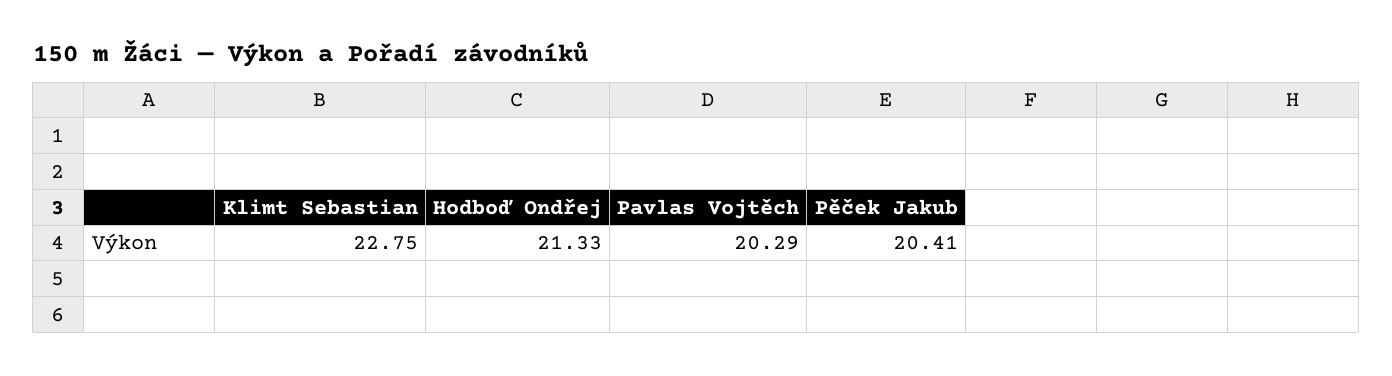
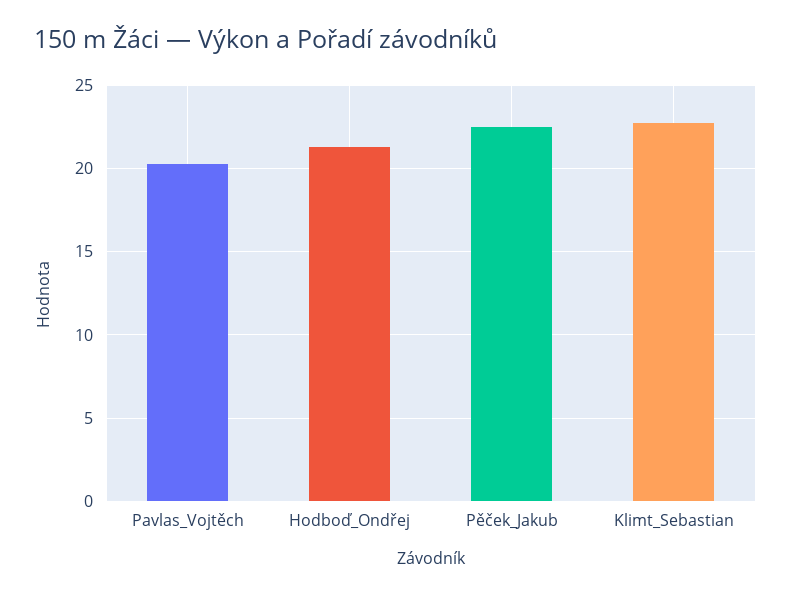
Pěček Jakub: 20.41 -> 22.5

